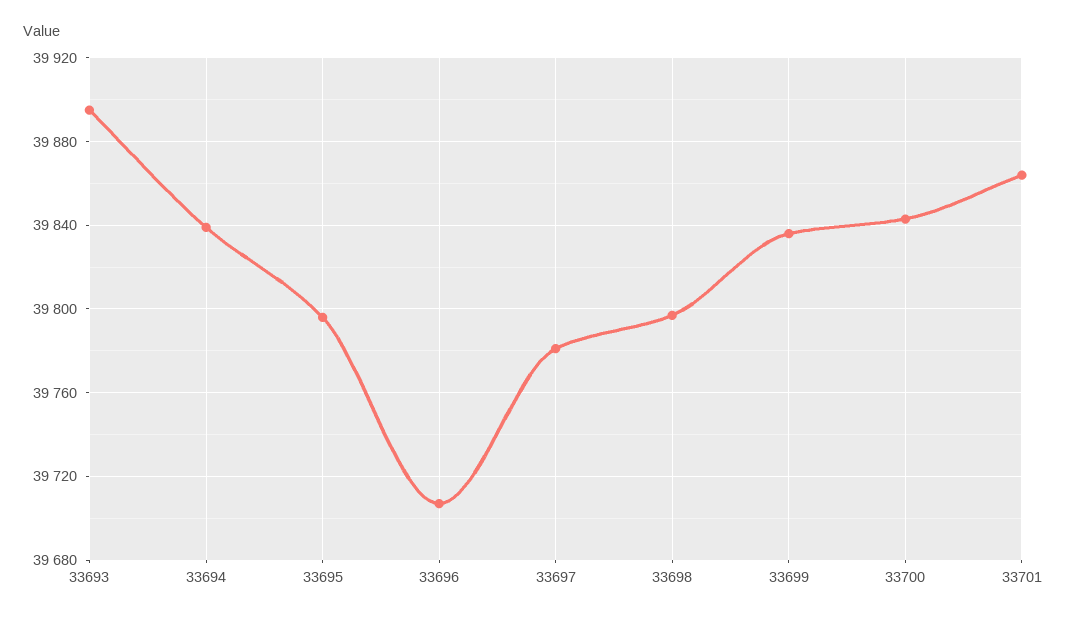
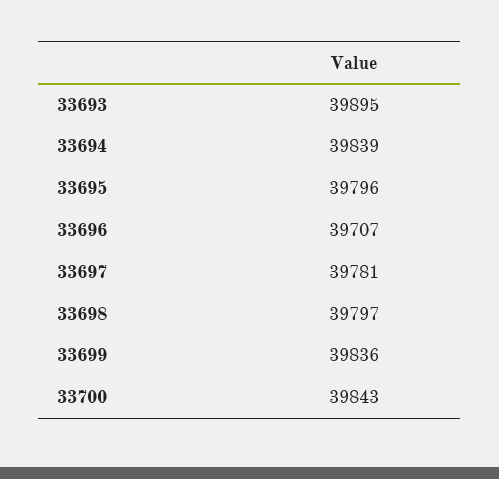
33701: 39865 -> none

